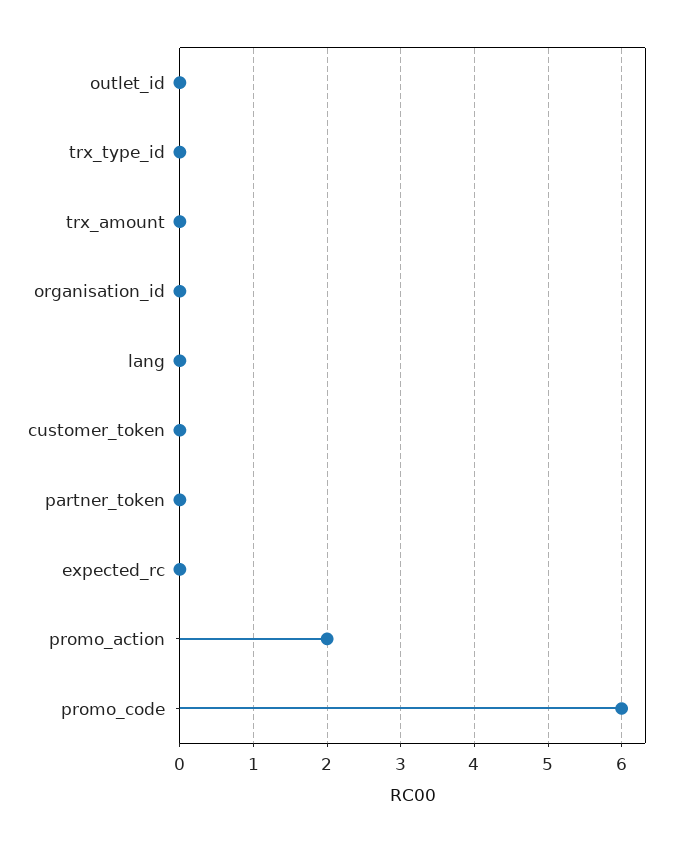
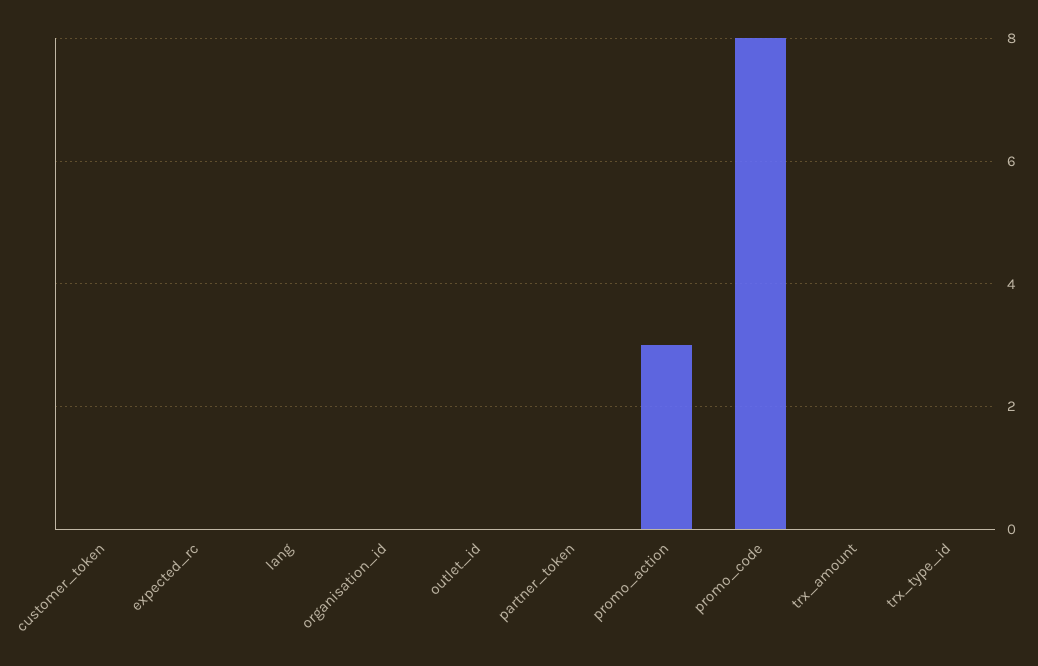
promo_action: 2 -> 3
promo_code: 6 -> 8

